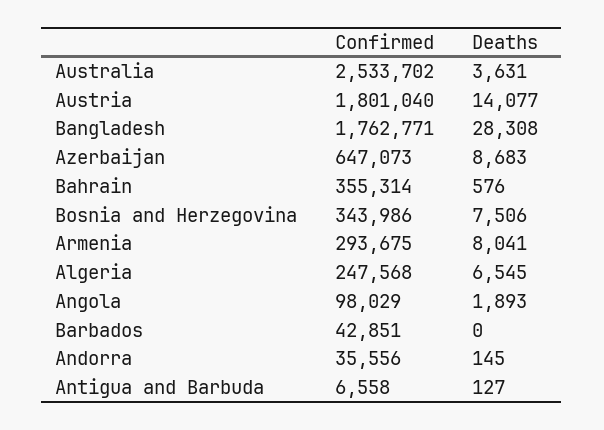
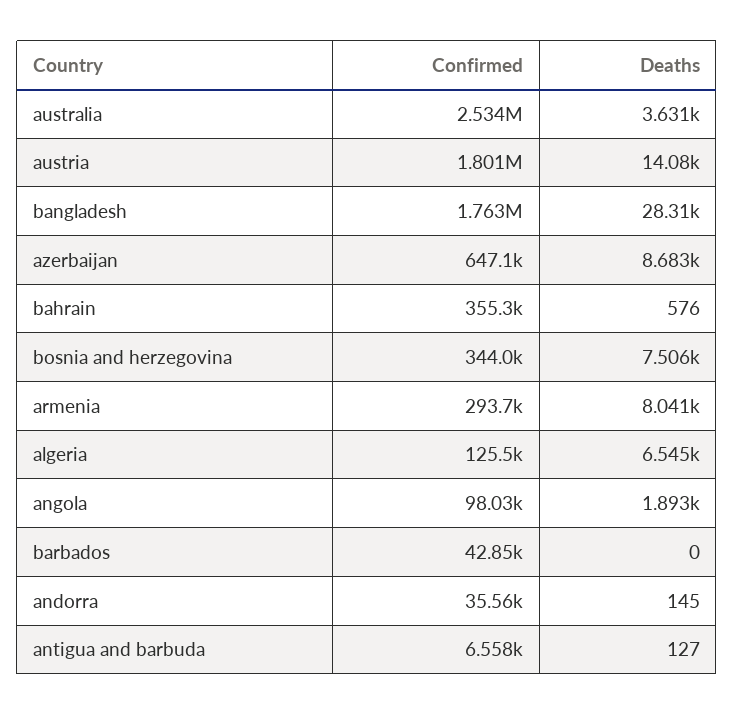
Confirmed, Algeria: 247568 -> 125500

